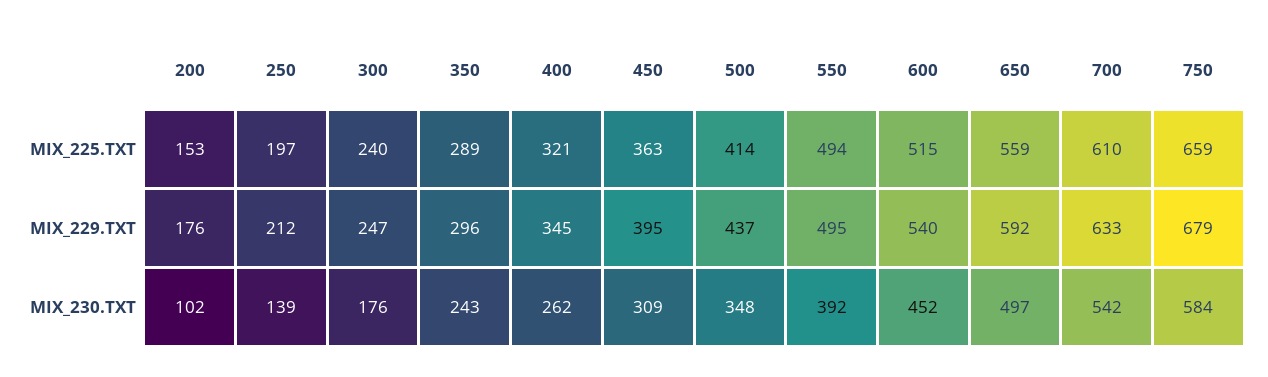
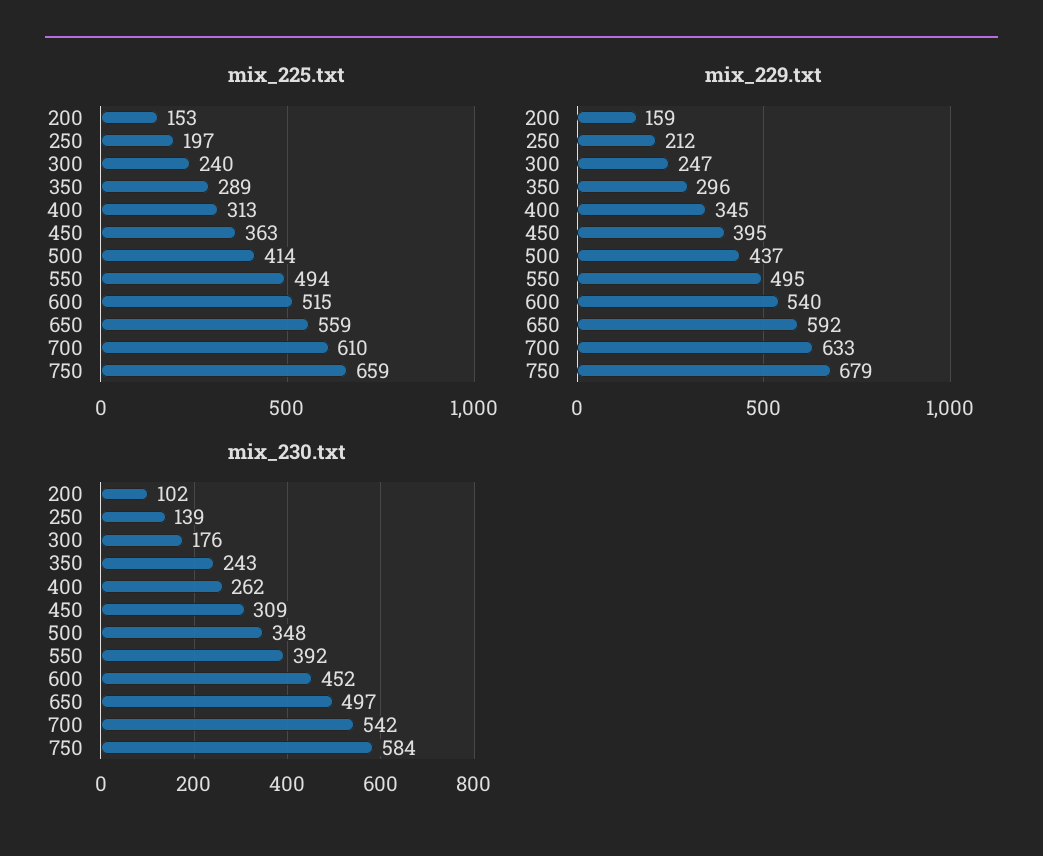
MIX_225.TXT, 400: 321 -> 313
MIX_229.TXT, 200: 176 -> 159

